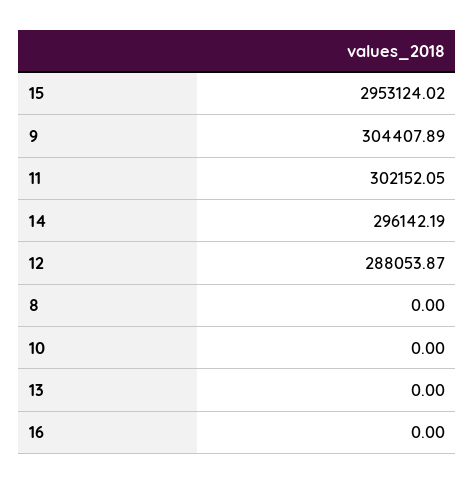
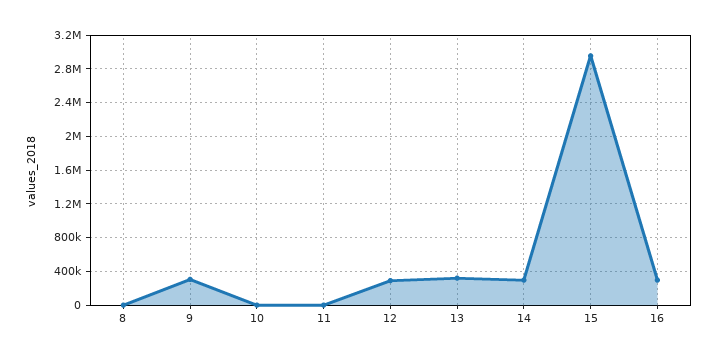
11: 302152.05 -> 0
13: 0 -> 300000
16: 0 -> 300000

